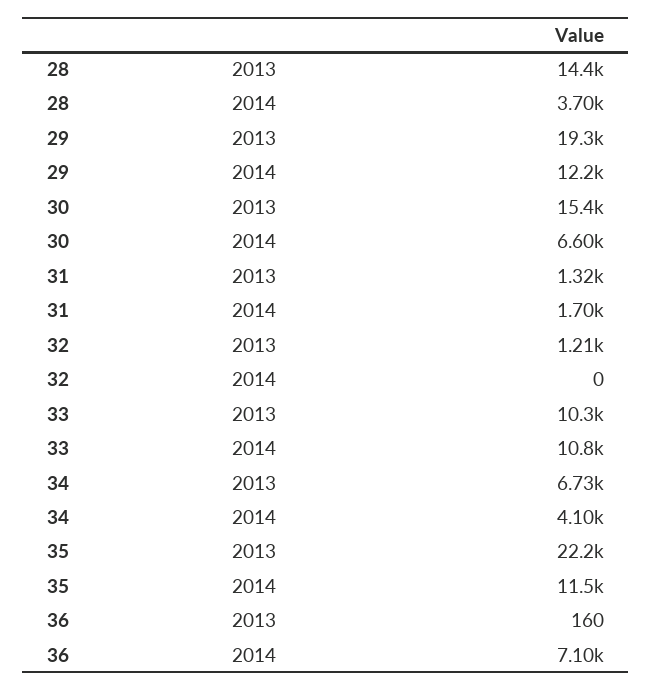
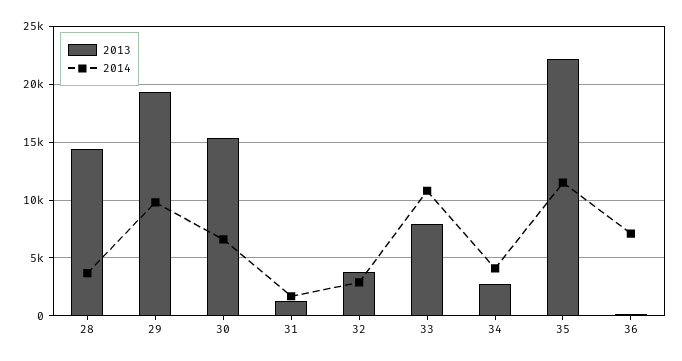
2014, 29: 12200 -> 10000
2013, 32: 1210 -> 4000
2014, 32: 0 -> 3000
2013, 33: 10300 -> 8000
2013, 34: 6730 -> 3000

